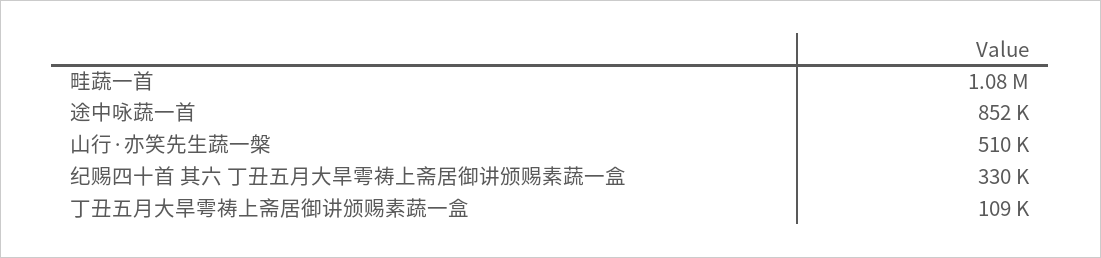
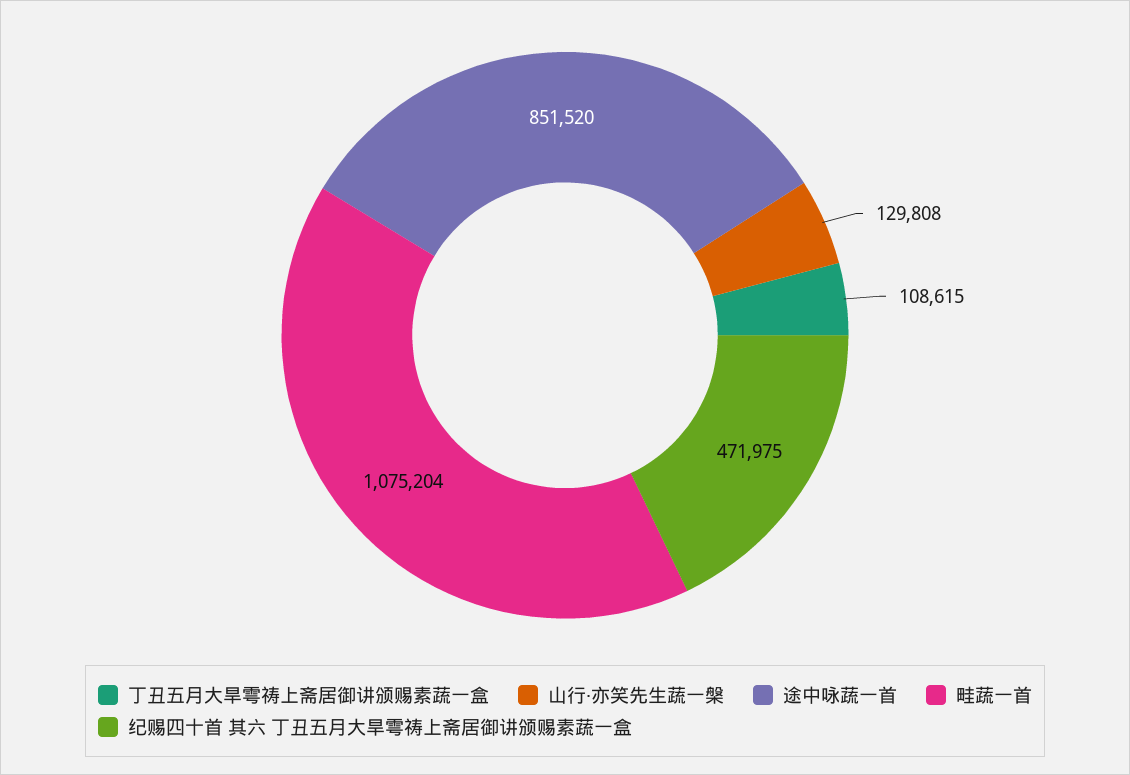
山行·亦笑先生蔬一槃: 510000 -> 129808
纪赐四十首 其六 丁丑五月大旱雩祷上斋居御讲颁赐素蔬一盒: 330000 -> 471975

